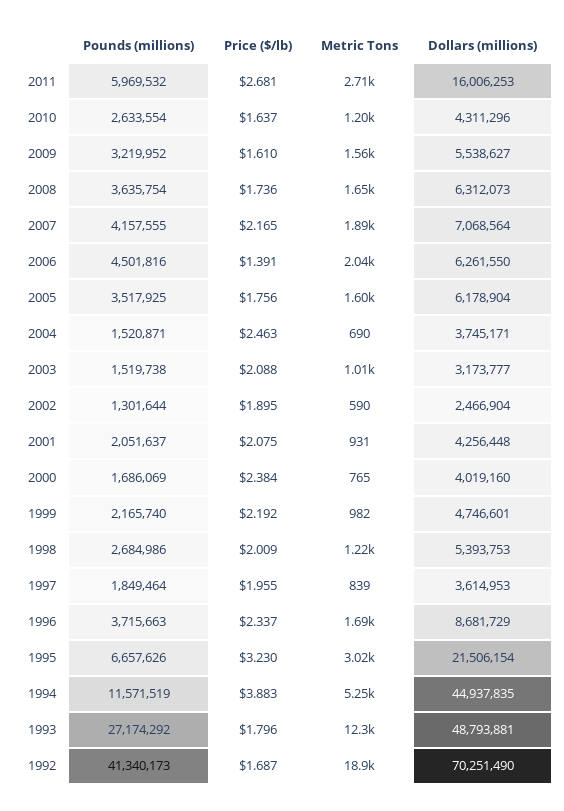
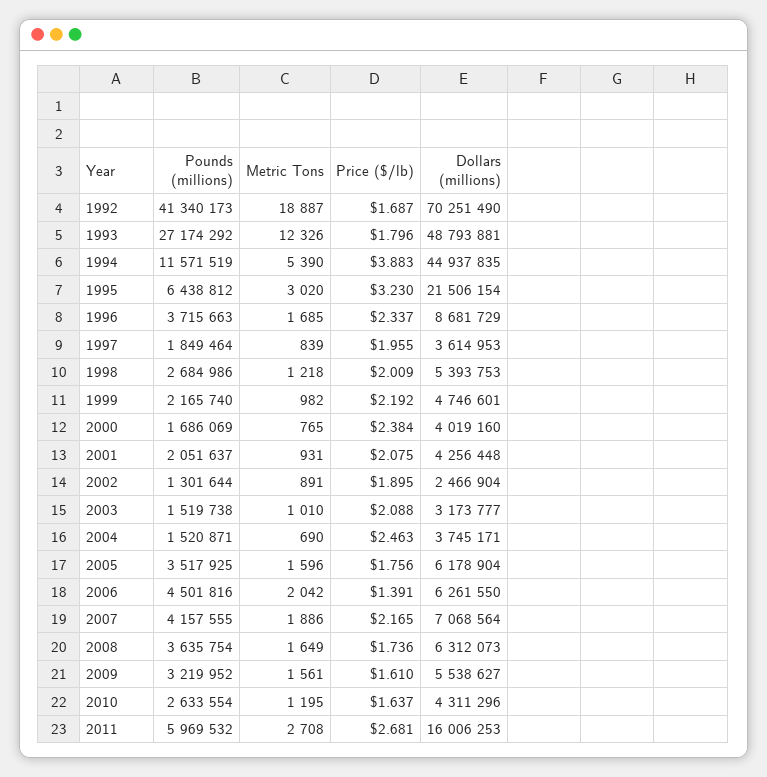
Metric Tons, 2002: 590 -> 891
Pounds (millions), 1995: 6657626 -> 6438812
Metric Tons, 1994: 5250 -> 5390

